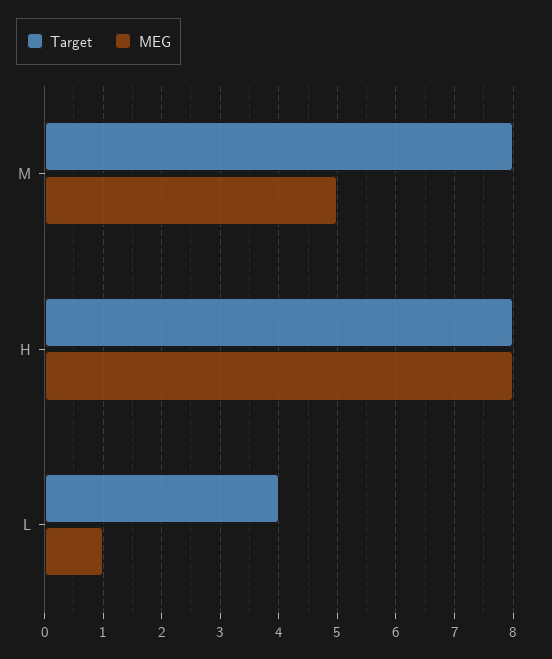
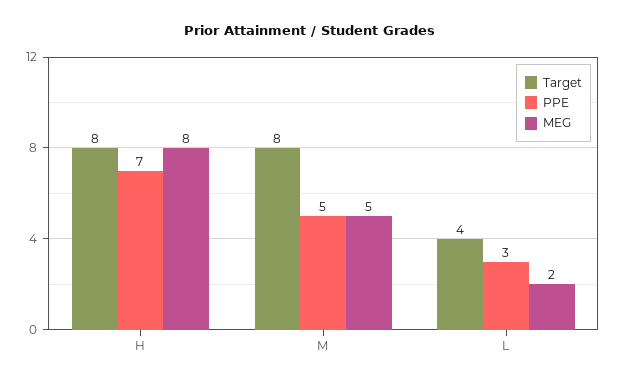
MEG, L: 1 -> 2
PPE, H: none -> 7
PPE, M: none -> 5
PPE, L: none -> 3

